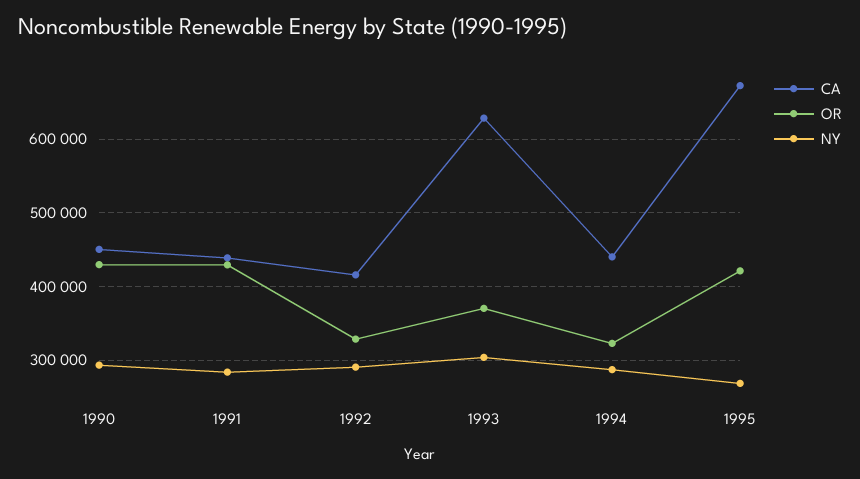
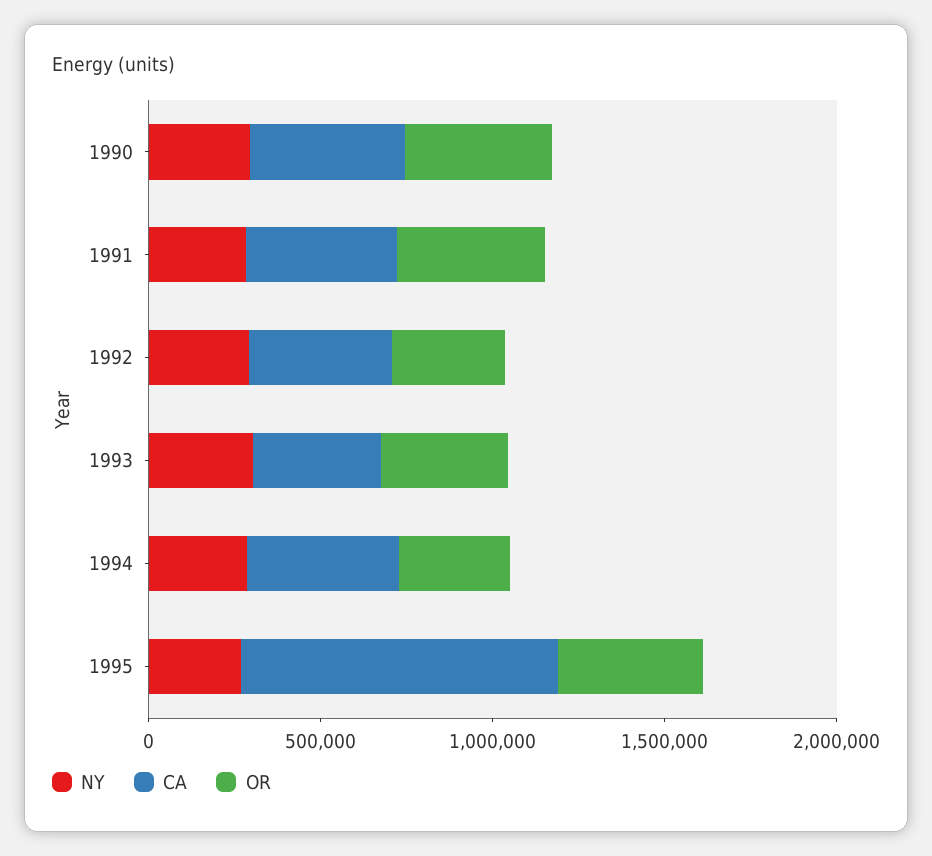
CA, 1993: 630000 -> 400000
CA, 1995: 670000 -> 900000

